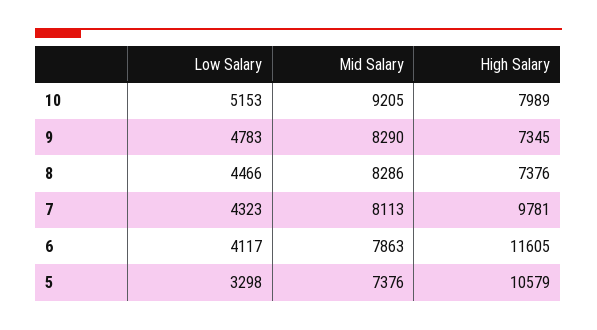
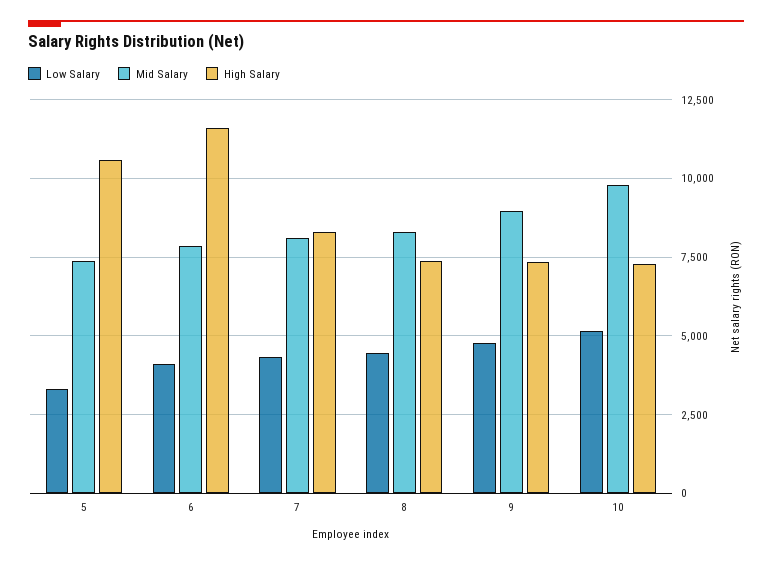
Mid Salary, 10: 9205 -> 9750
High Salary, 10: 7989 -> 7250
Mid Salary, 9: 8290 -> 9000
High Salary, 7: 9781 -> 8250

